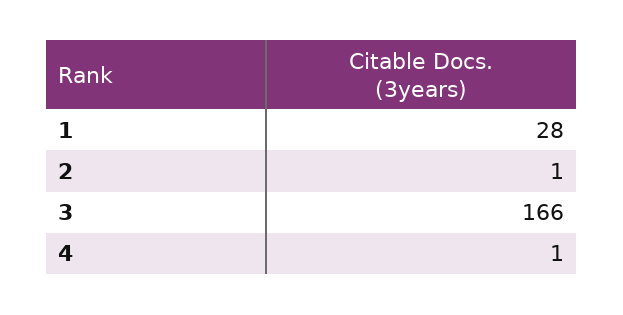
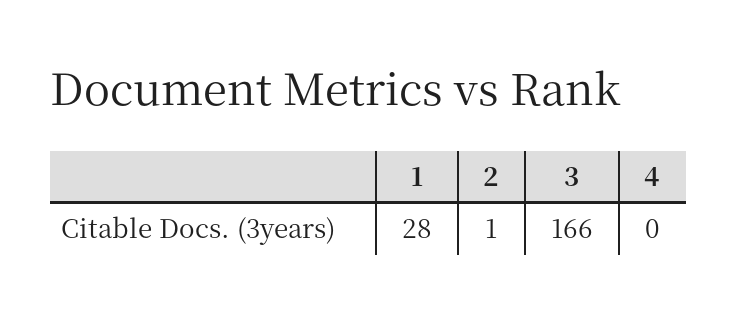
4: 1 -> 0

